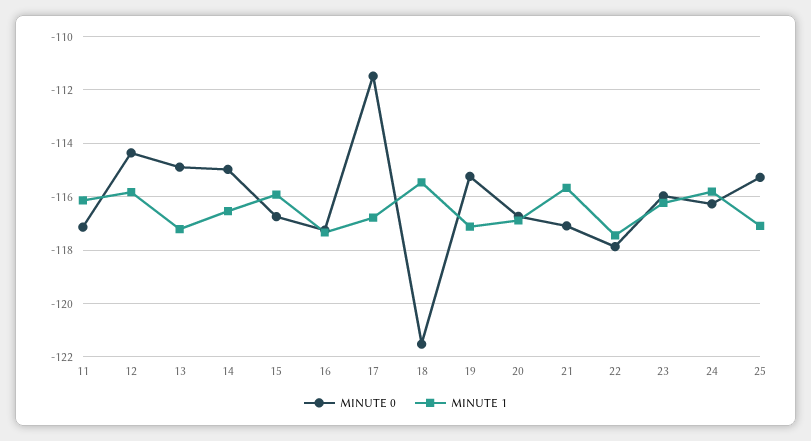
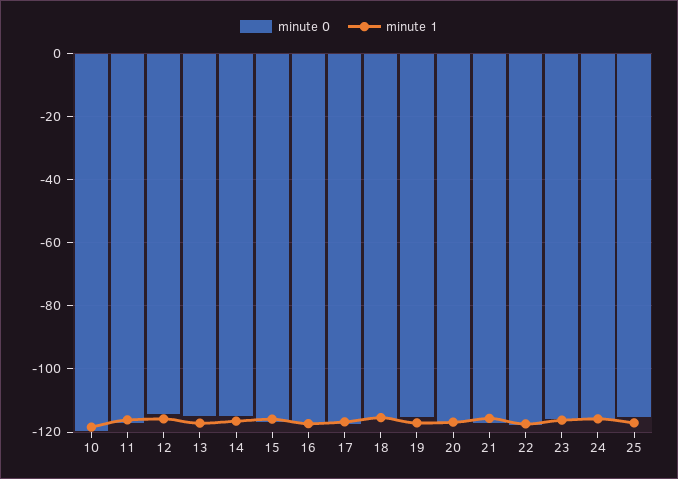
MINUTE 0, 17: -111.5 -> -118
MINUTE 0, 18: -121.5 -> -116
MINUTE 0, 10: none -> -120
MINUTE 1, 10: none -> -118

